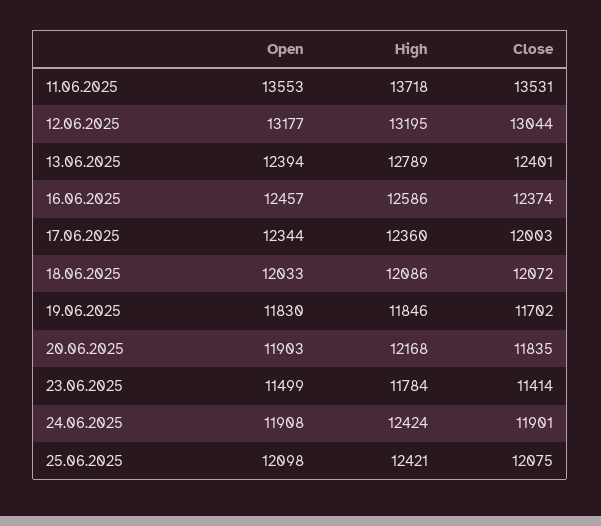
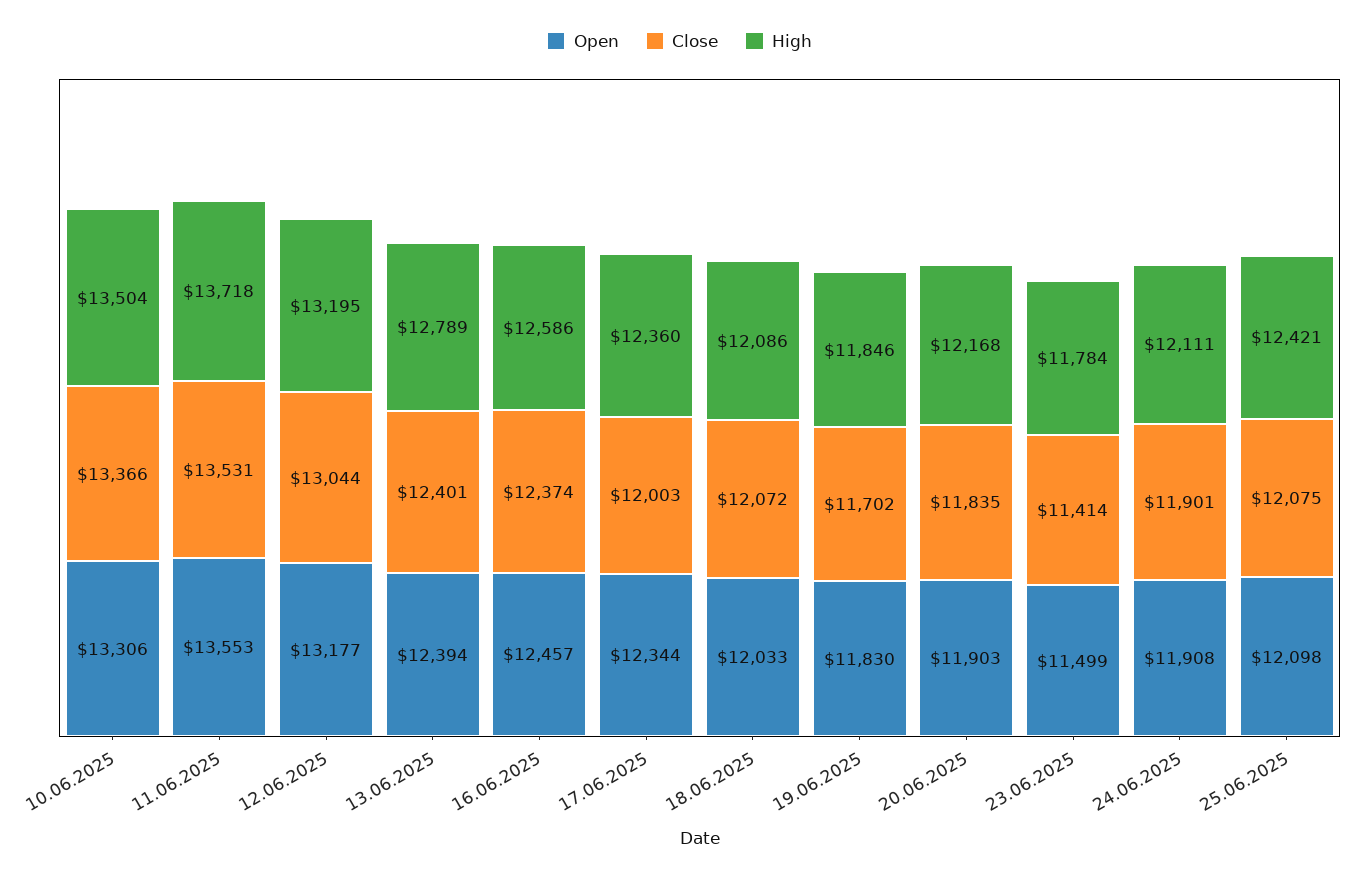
High, 24.06.2025: 12424 -> 12111
Open, 10.06.2025: none -> 13306
Close, 10.06.2025: none -> 13366
High, 10.06.2025: none -> 13504

